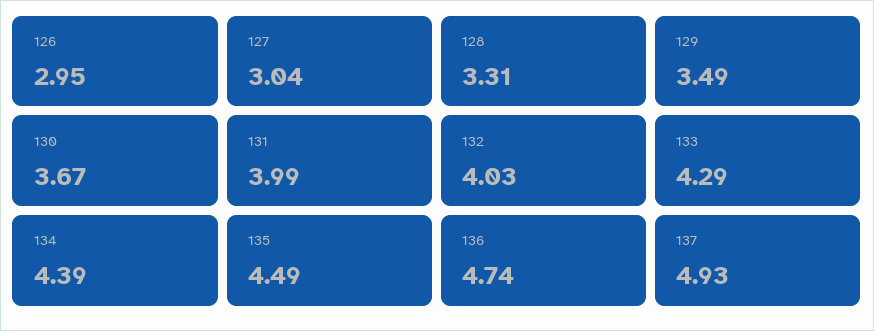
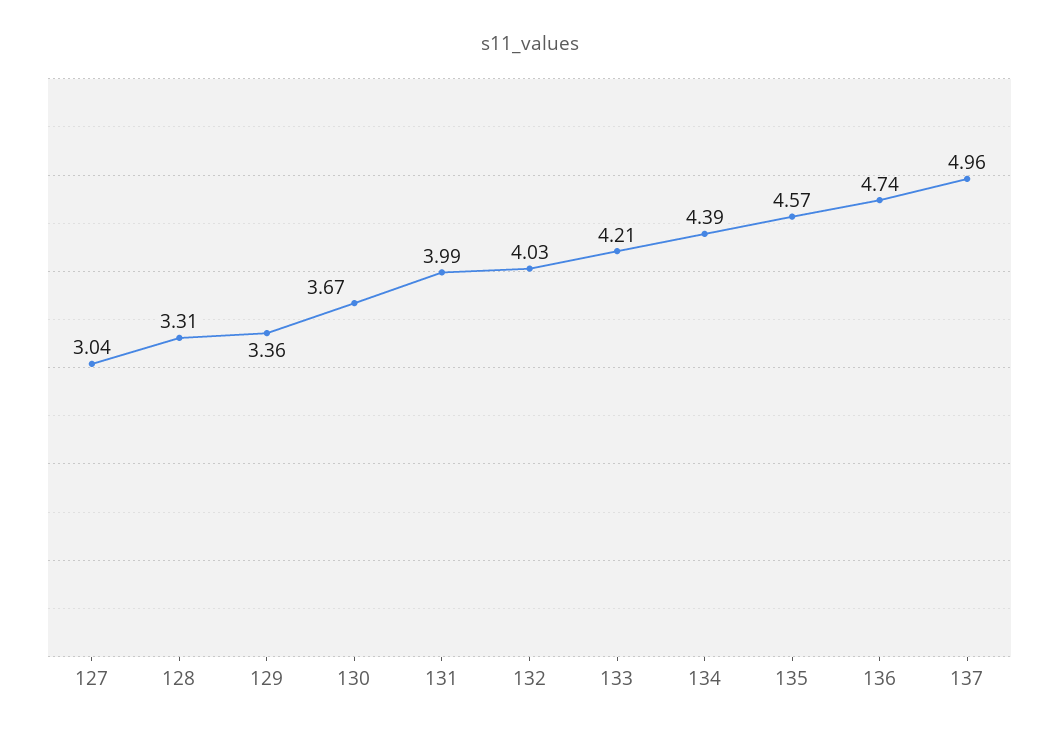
126: 2.95 -> none
129: 3.49 -> 3.36
133: 4.29 -> 4.21
135: 4.49 -> 4.57
137: 4.93 -> 4.96

